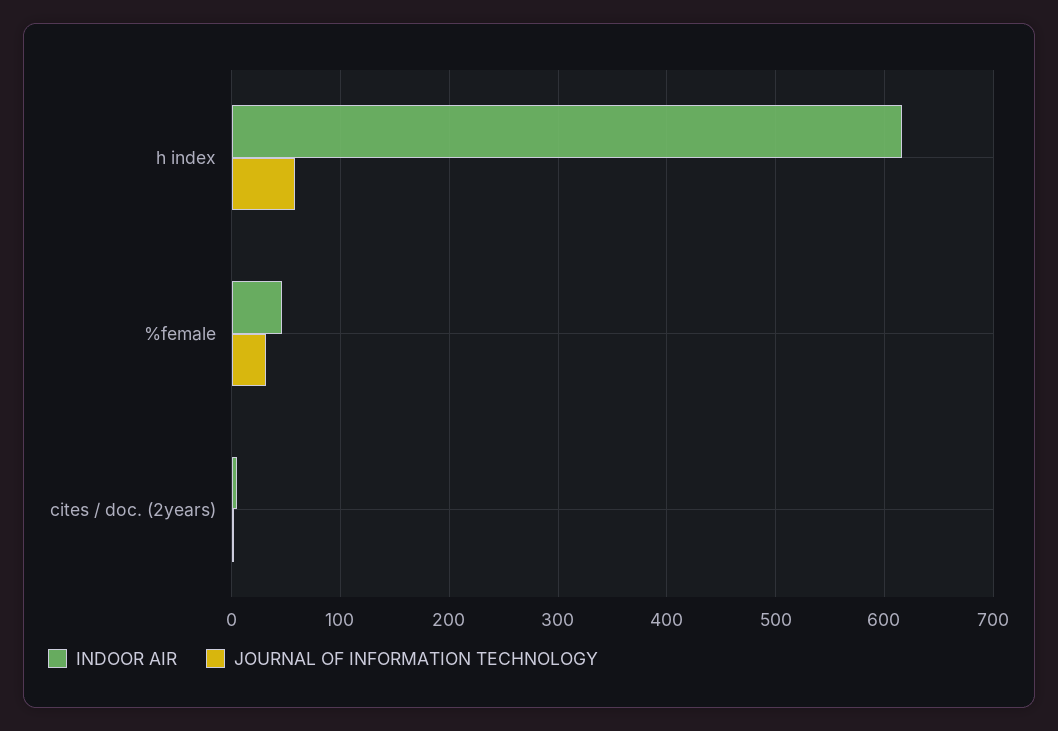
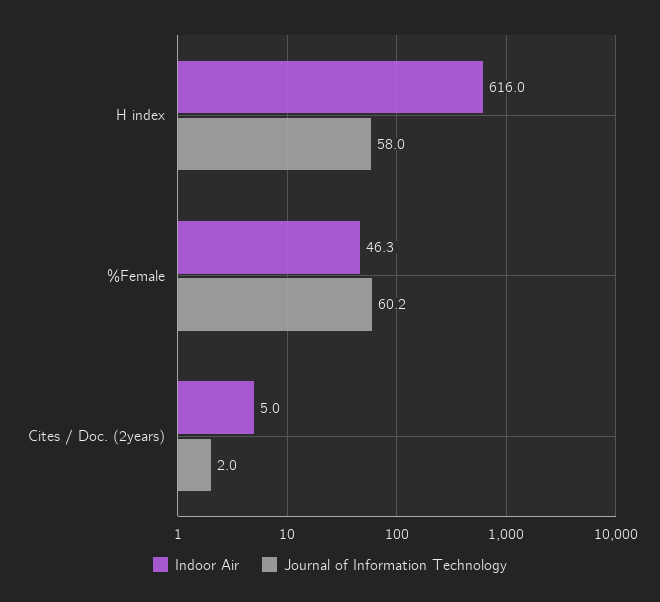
JOURNAL OF INFORMATION TECHNOLOGY, %female: 30 -> 60.2

